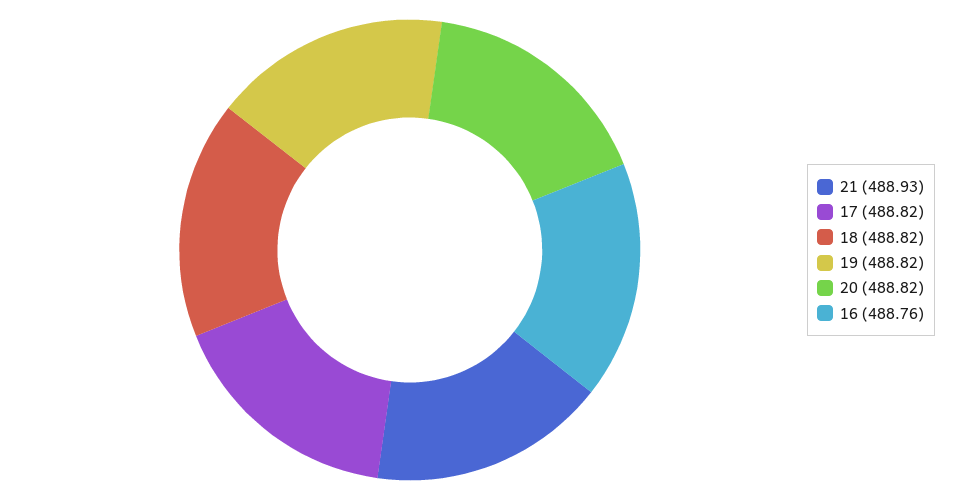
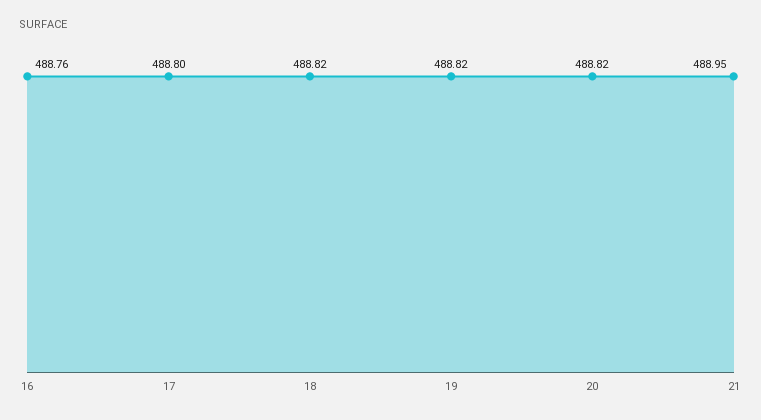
21: 488.93 -> 488.95
17: 488.82 -> 488.8

